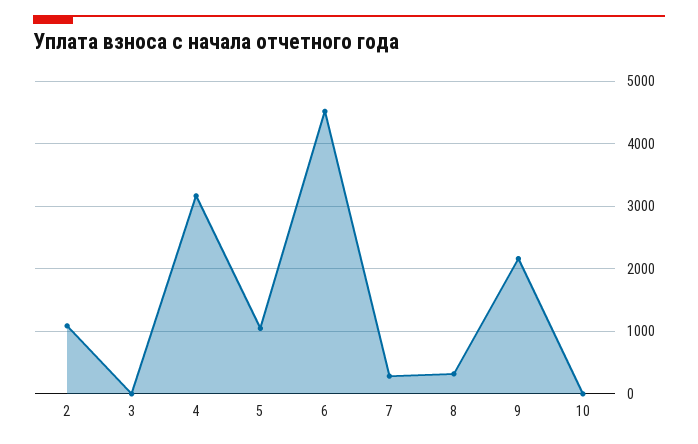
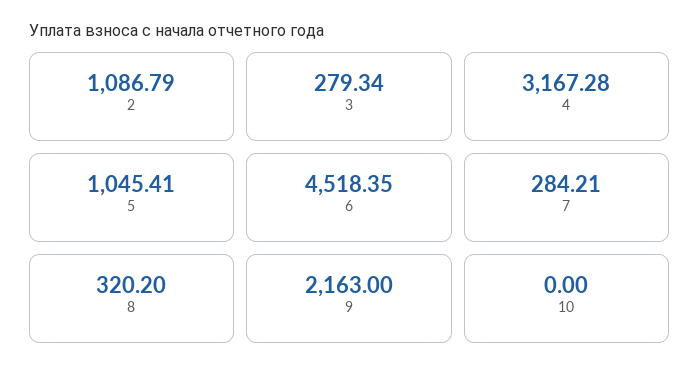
3: 0 -> 279.34

